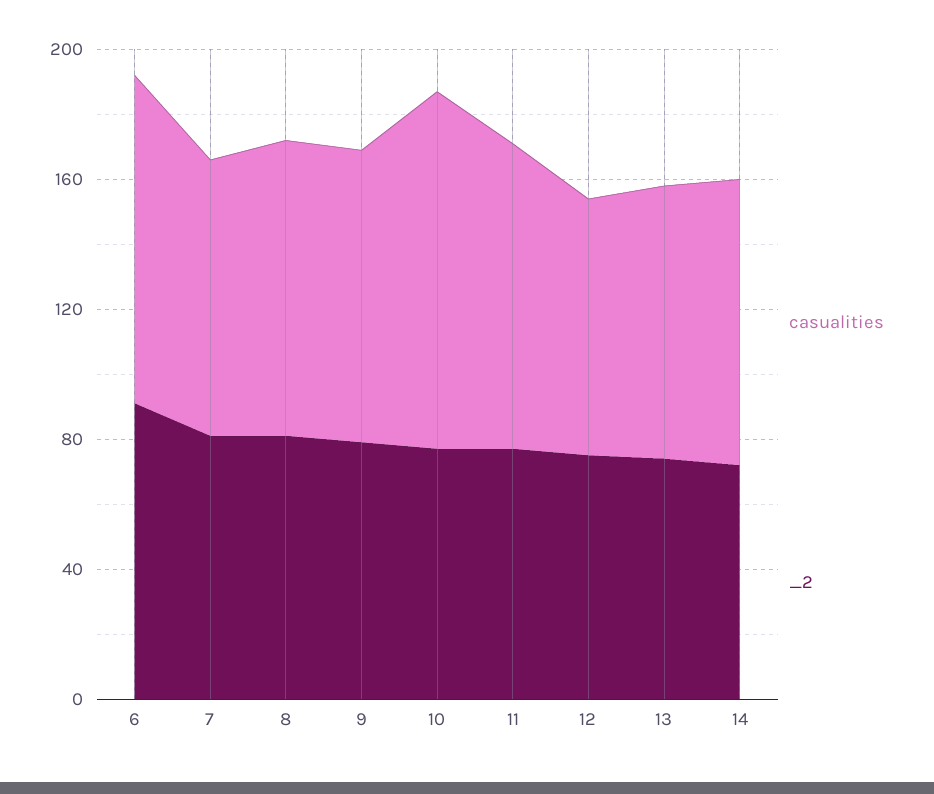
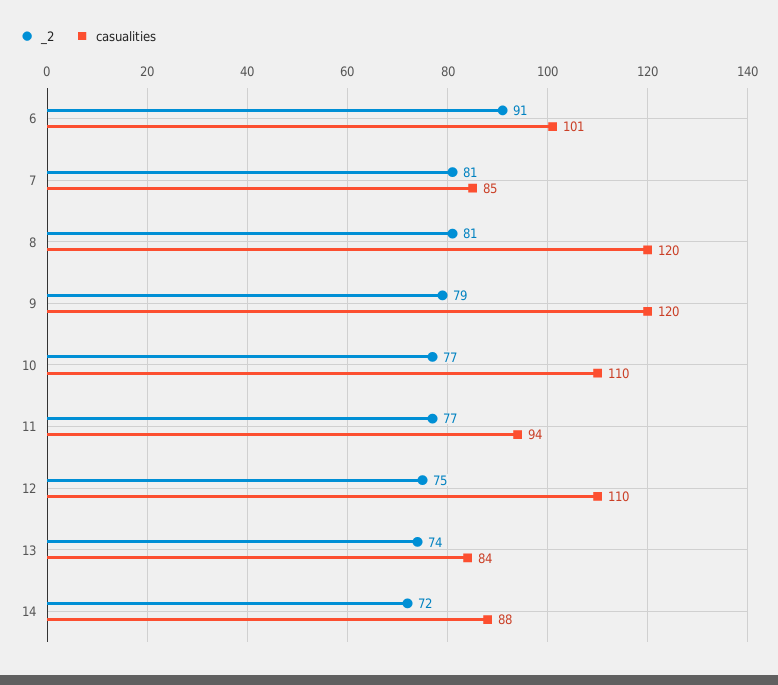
casualities, 8: 90 -> 120
casualities, 9: 90 -> 120
casualities, 12: 80 -> 110

